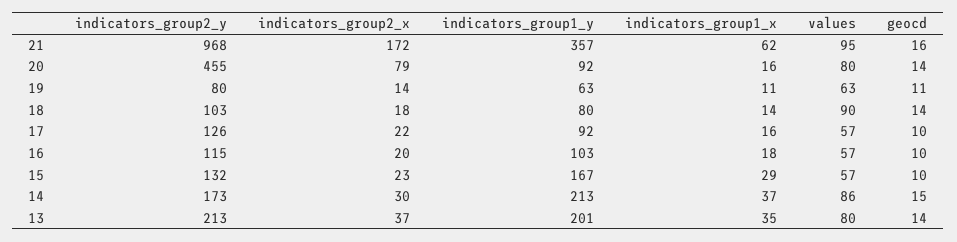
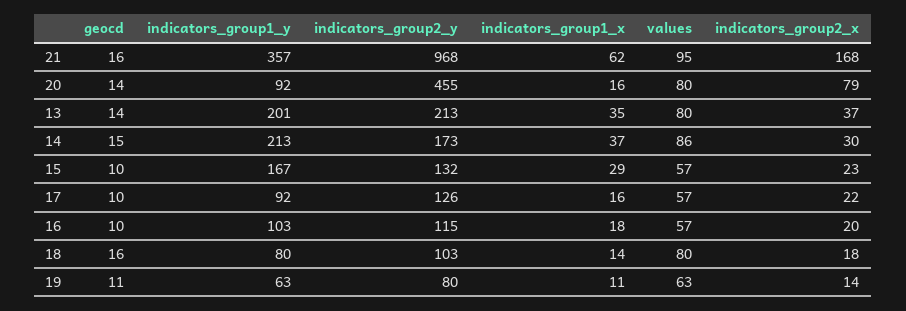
indicators_group2_x, 21: 172 -> 168
values, 18: 90 -> 80
geocd, 18: 14 -> 16

